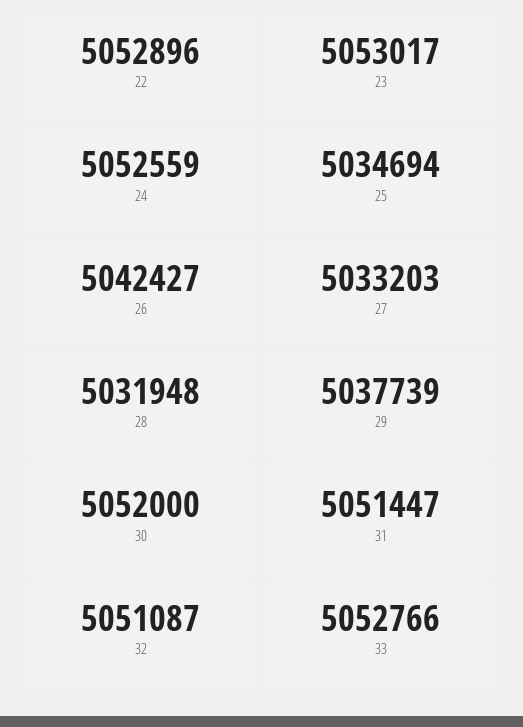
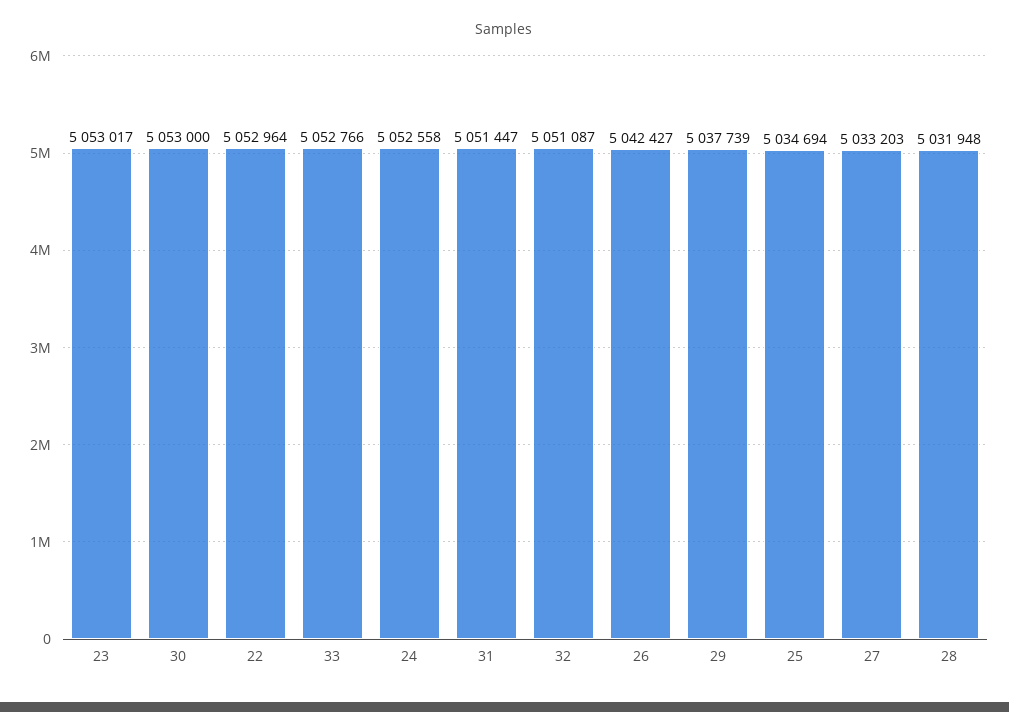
22: 5052896 -> 5052964
24: 5052559 -> 5052558
30: 5052000 -> 5053000

